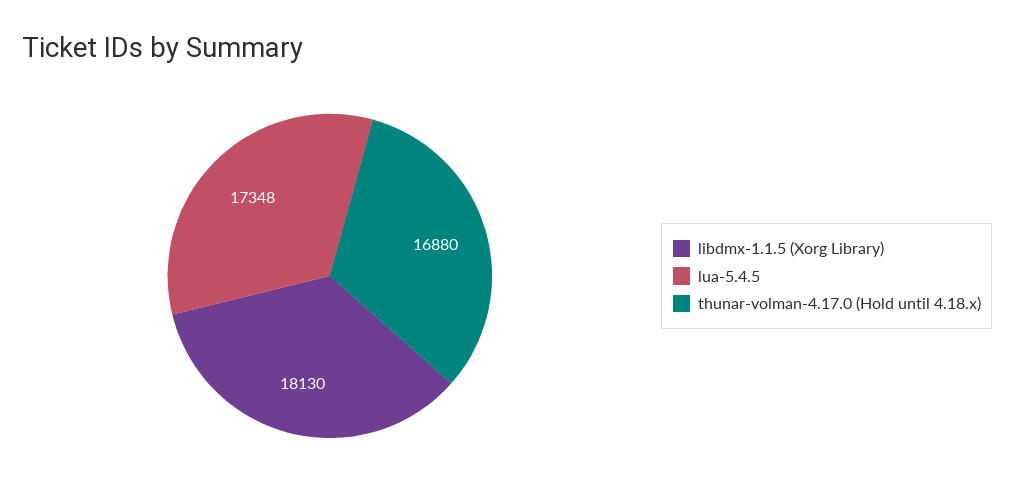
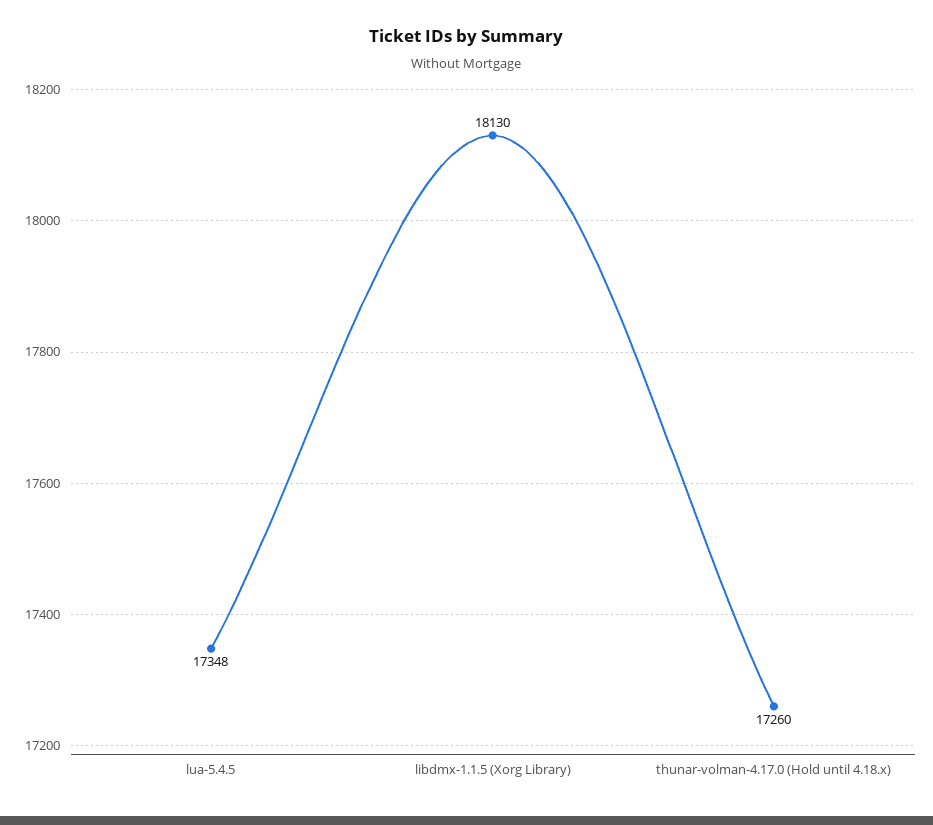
thunar-volman-4.17.0 (Hold until 4.18.x): 16880 -> 17260

